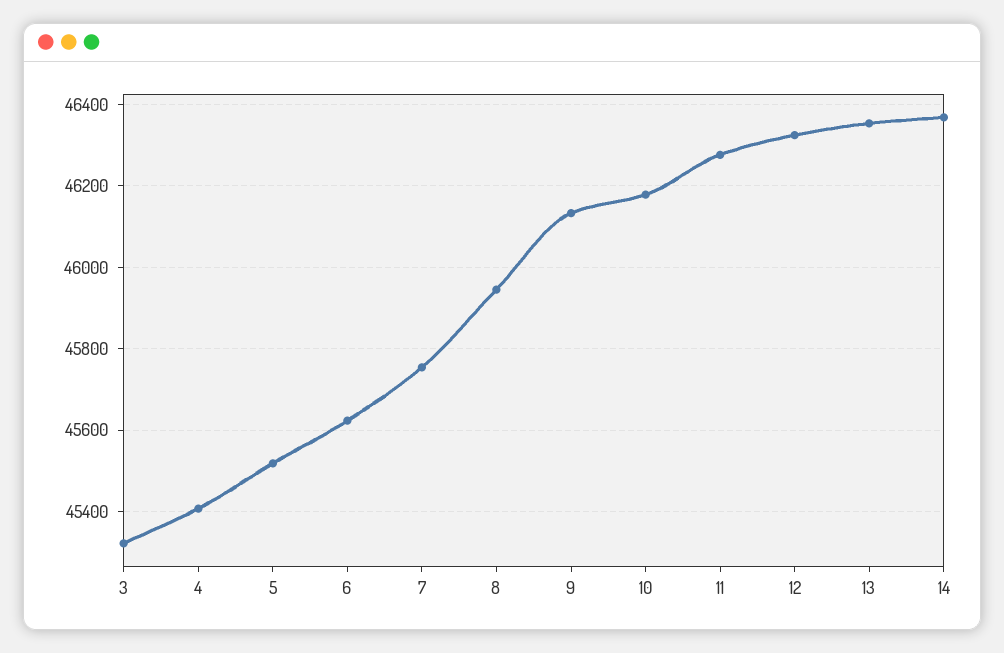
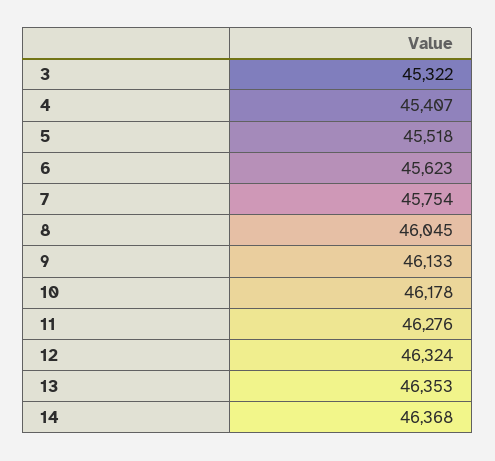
8: 45940 -> 46045

